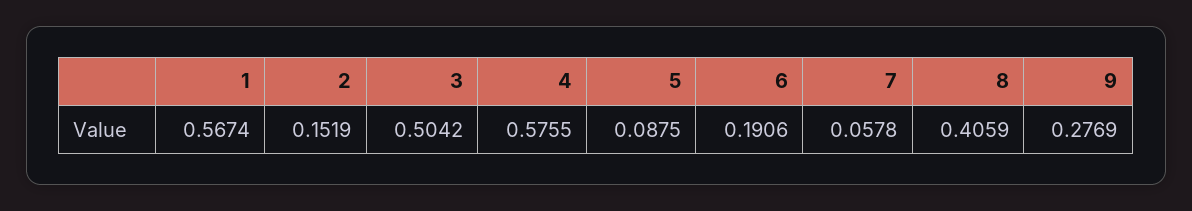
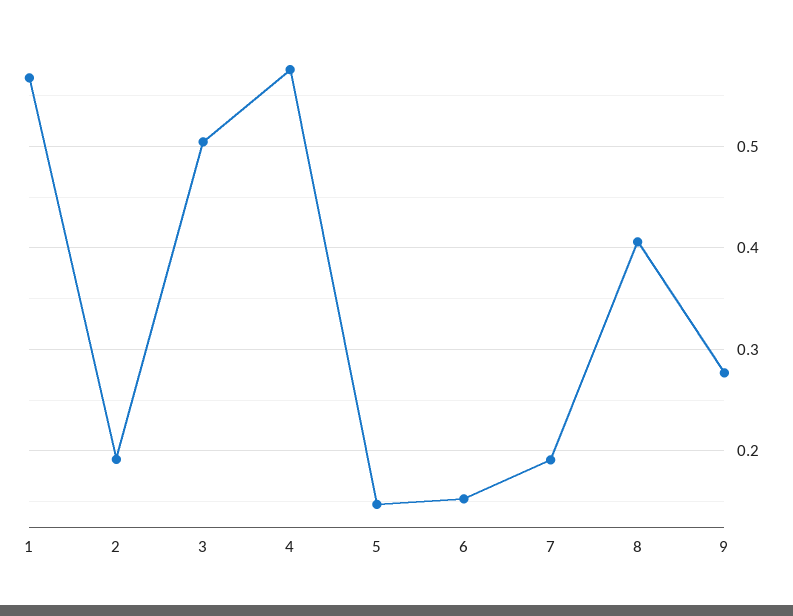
2: 0.1519 -> 0.19
5: 0.0875 -> 0.15
6: 0.1906 -> 0.15
7: 0.0578 -> 0.19

